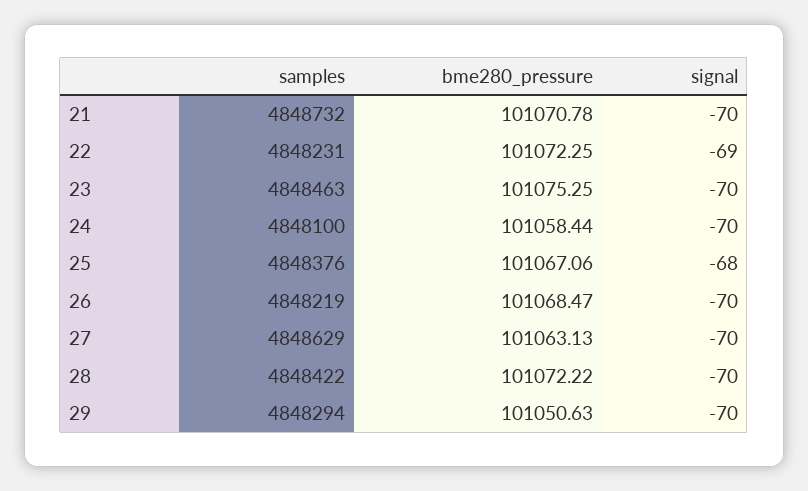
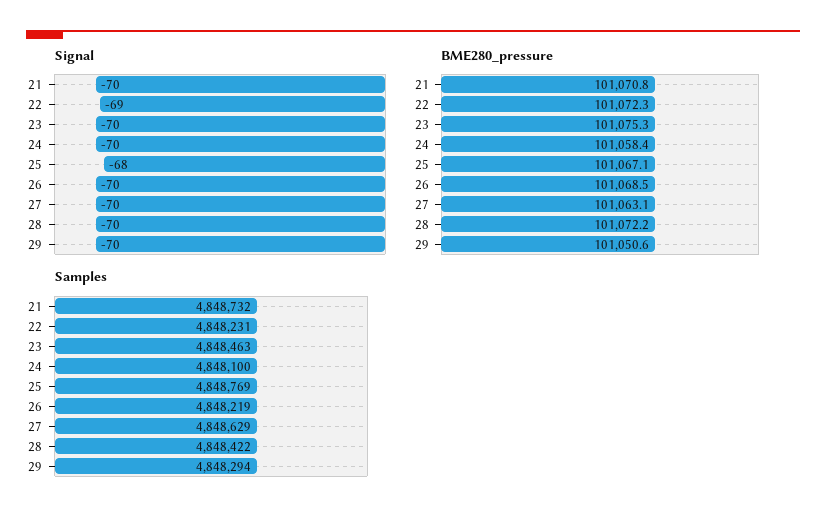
samples, 25: 4848376 -> 4848769

